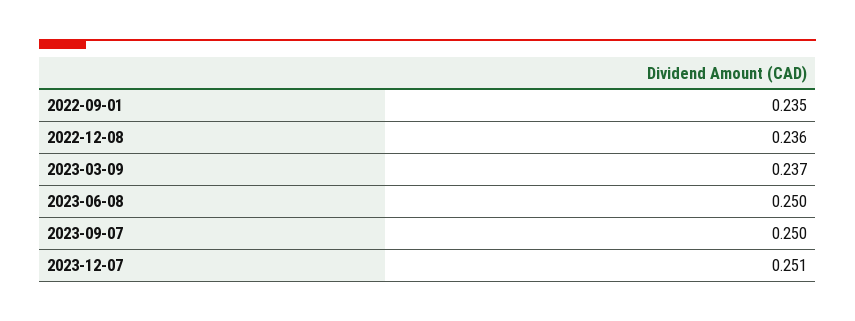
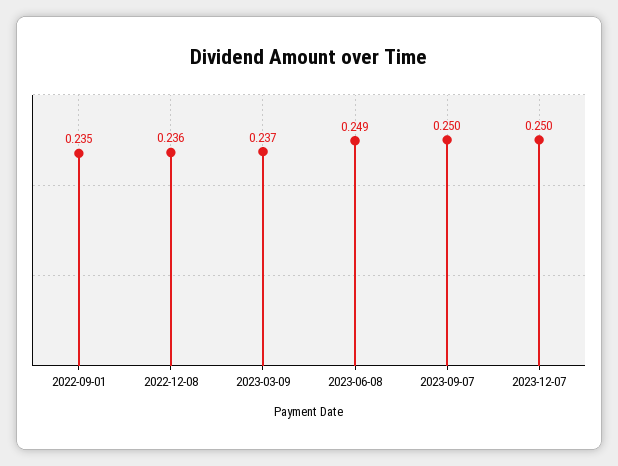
2023-06-08: 0.25 -> 0.249
2023-12-07: 0.251 -> 0.25

